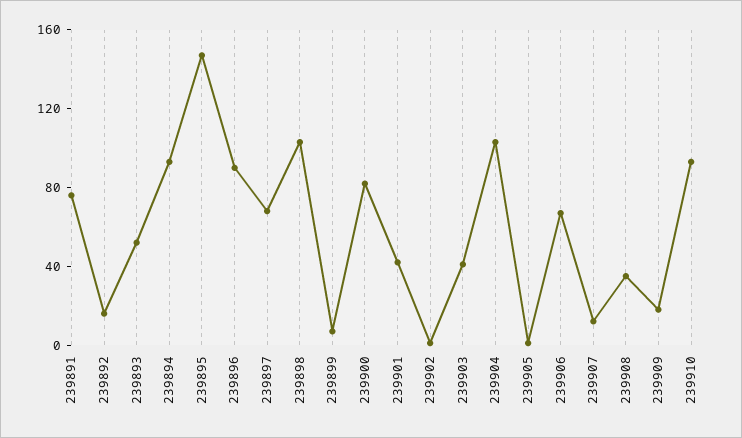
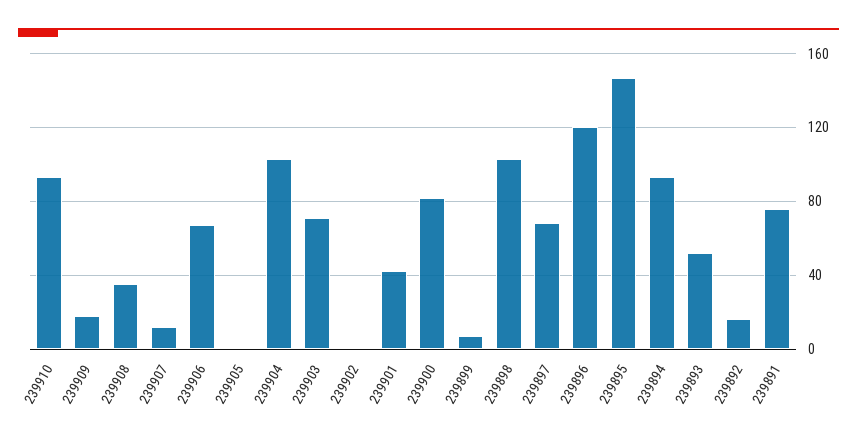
239896: 90 -> 120
239903: 40 -> 70

